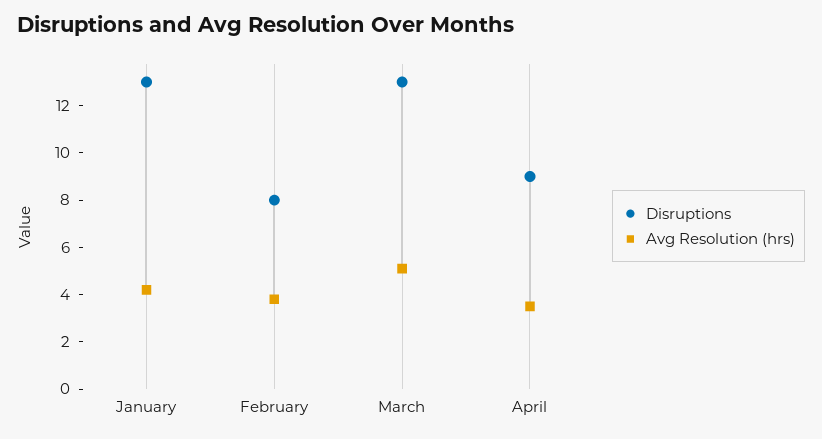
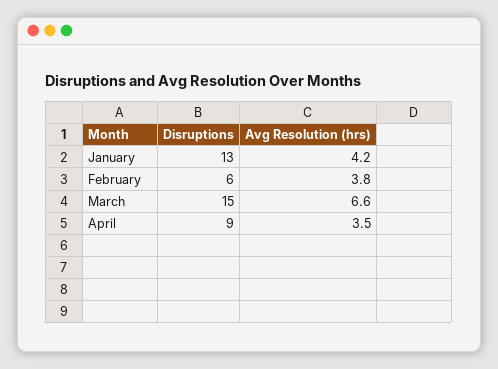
Disruptions, February: 8 -> 6
Disruptions, March: 13 -> 15
Avg Resolution (hrs), March: 5 -> 6.6

